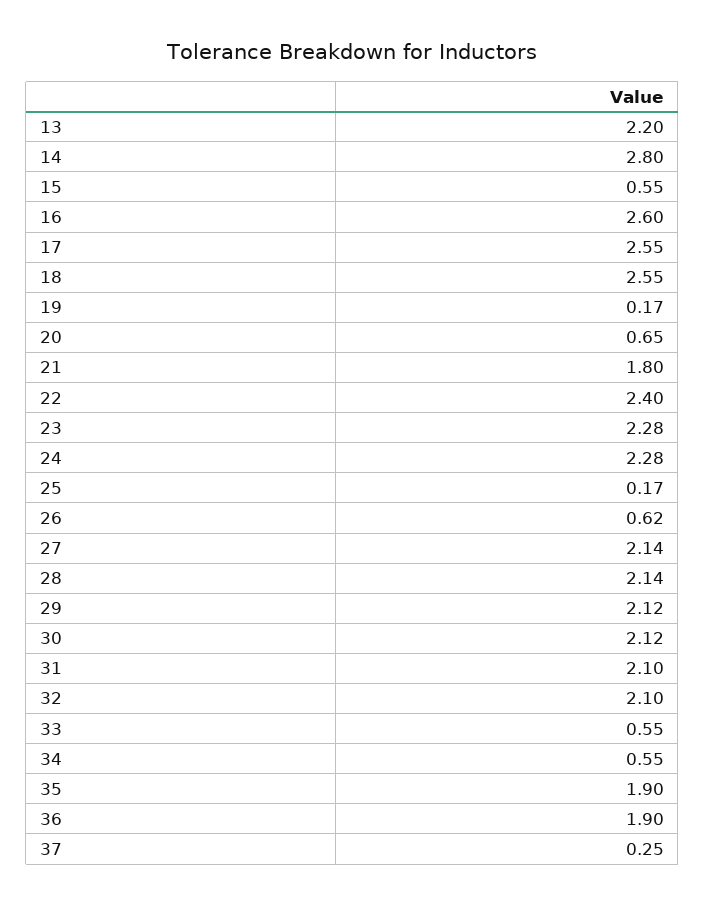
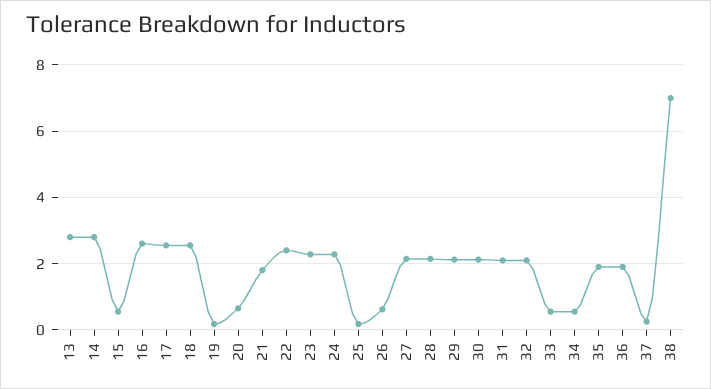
13: 2.2 -> 2.8
38: none -> 7

